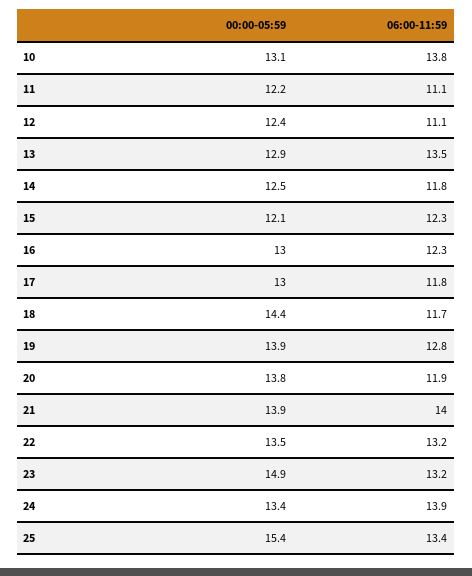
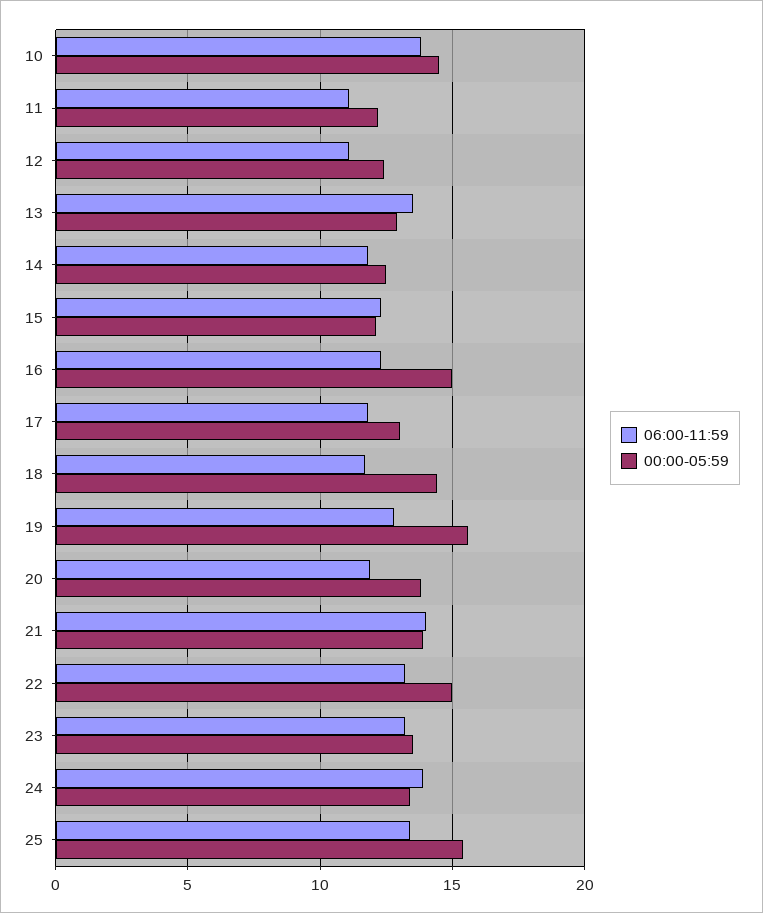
00:00-05:59, 10: 13.1 -> 14.5
00:00-05:59, 16: 13 -> 15
00:00-05:59, 19: 13.9 -> 15.5
00:00-05:59, 22: 13.5 -> 15
00:00-05:59, 23: 14.9 -> 13.5

